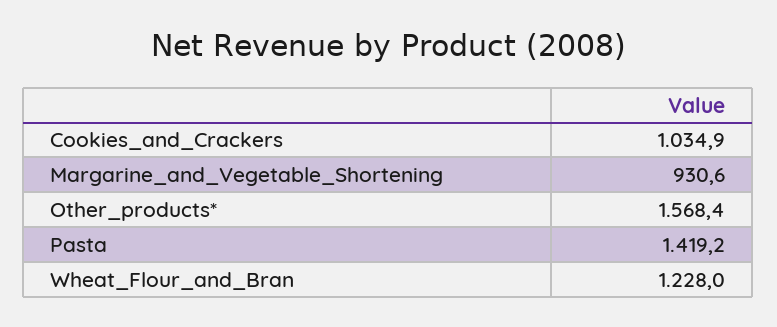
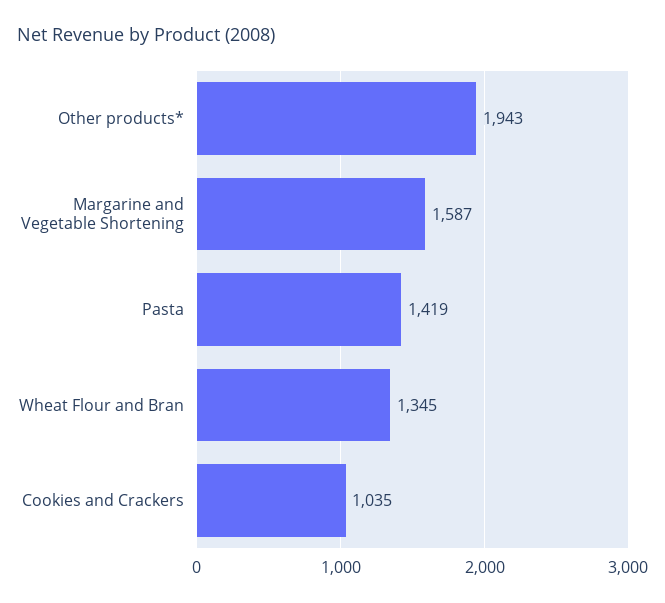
Margarine_and_Vegetable_Shortening: 930.6 -> 1587
Other_products*: 1568.4 -> 1943
Wheat_Flour_and_Bran: 1228 -> 1345

